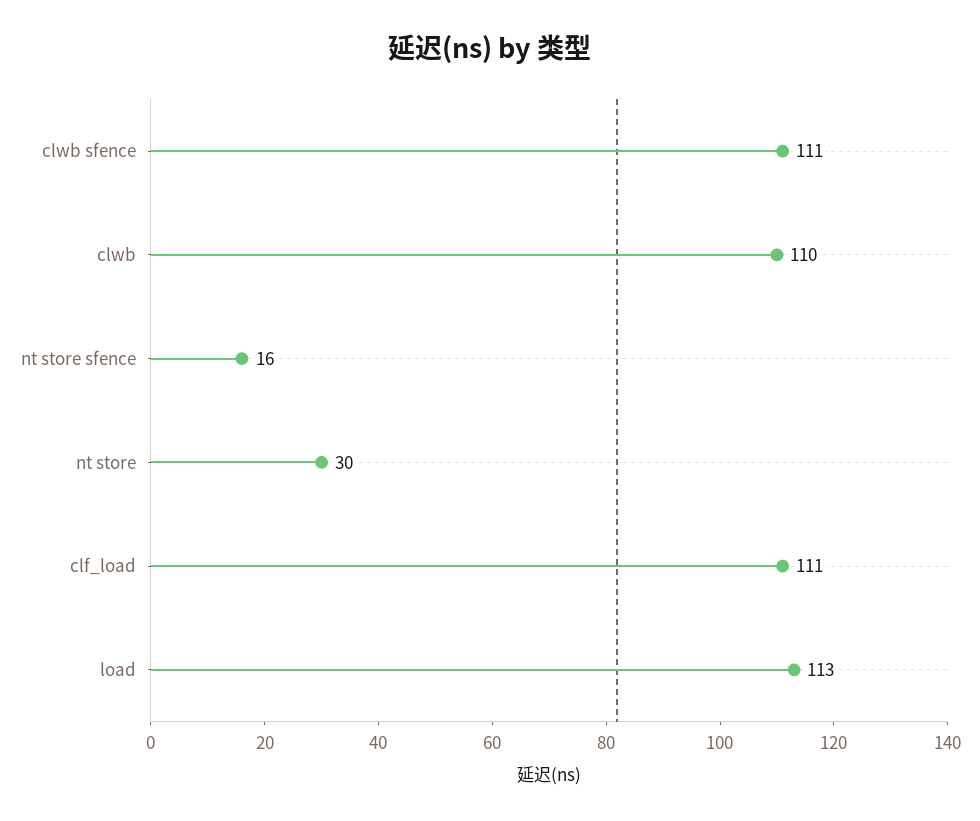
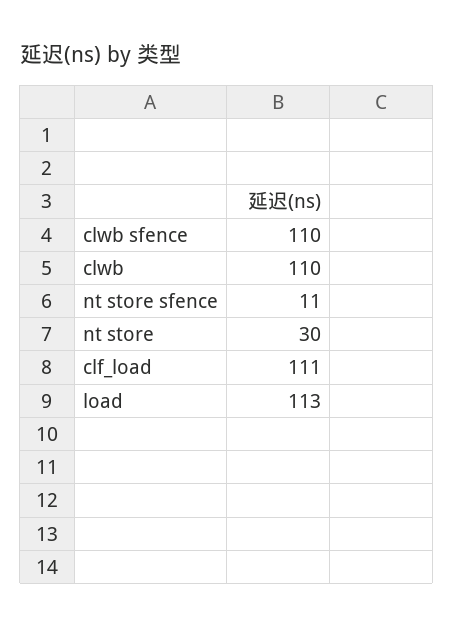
clwb sfence: 111 -> 110
nt store sfence: 16 -> 11

